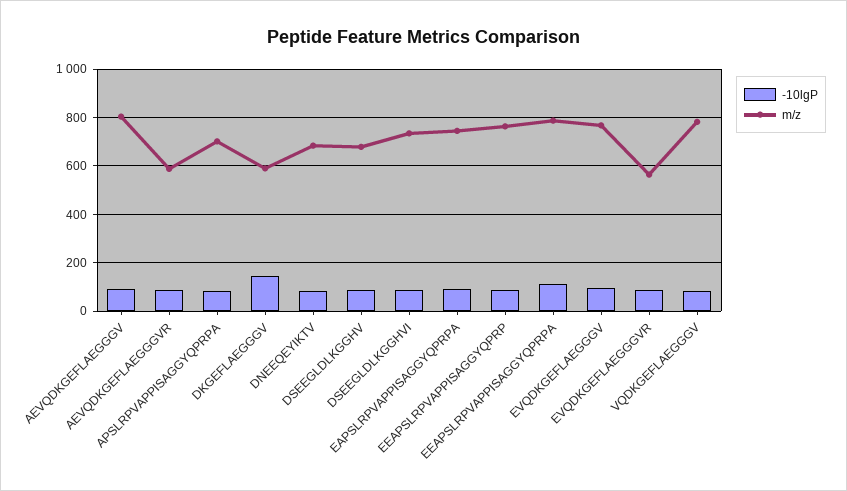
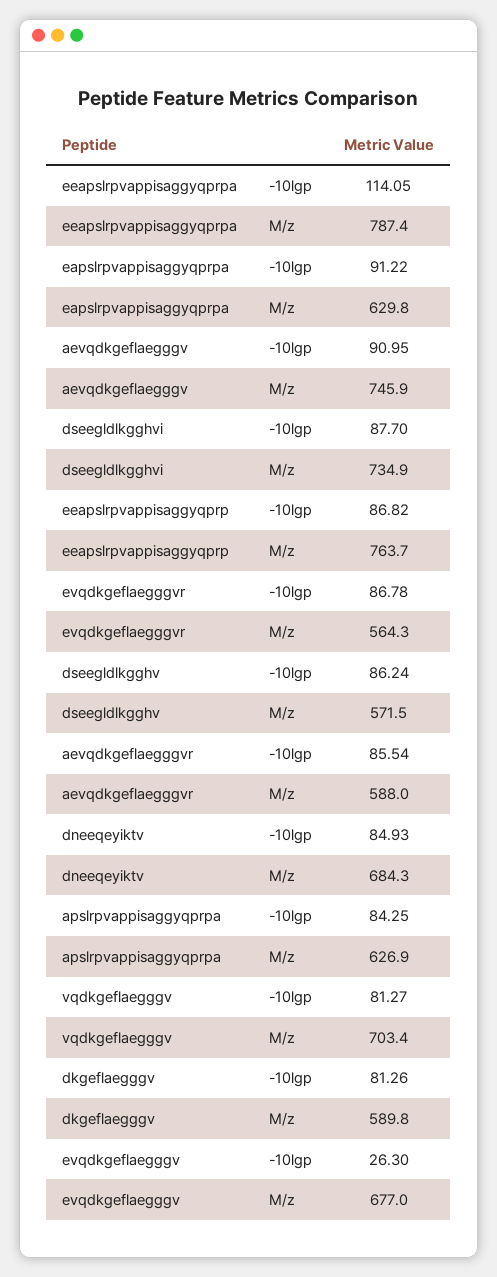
m/z, AEVQDKGEFLAEGGGV: 800 -> 745.9
m/z, APSLRPVAPPISAGGYQPRPA: 700 -> 626.9
-10lgP, DKGEFLAEGGGV: 150 -> 81.26
m/z, DSEEGLDLKGGHV: 675 -> 571.5
m/z, EAPSLRPVAPPISAGGYQPRPA: 750 -> 629.8
-10lgP, EVQDKGEFLAEGGGV: 100 -> 26.3
m/z, EVQDKGEFLAEGGGV: 775 -> 677
m/z, VQDKGEFLAEGGGV: 775 -> 703.4

